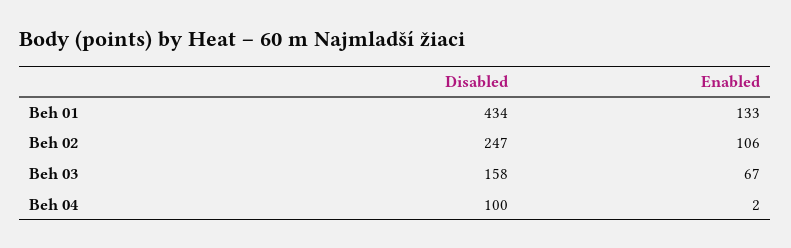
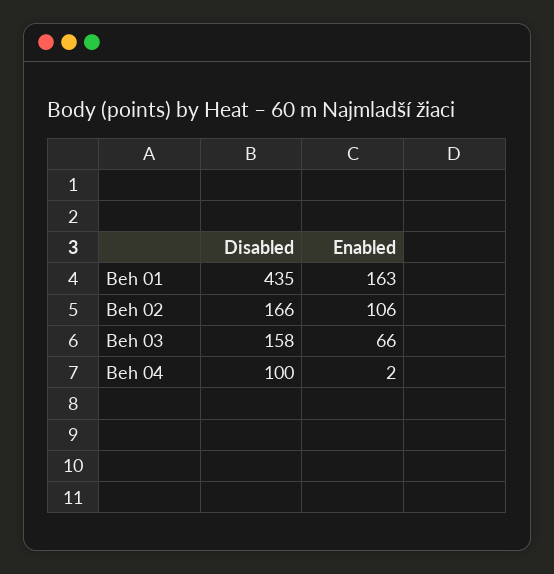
Disabled, Beh 01: 434 -> 435
Enabled, Beh 01: 133 -> 163
Disabled, Beh 02: 247 -> 166
Enabled, Beh 03: 67 -> 66

